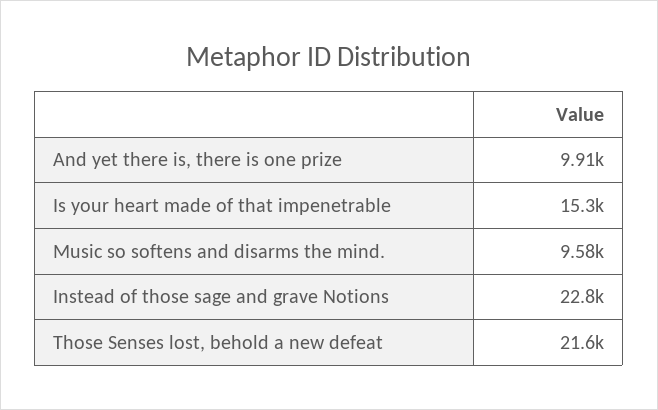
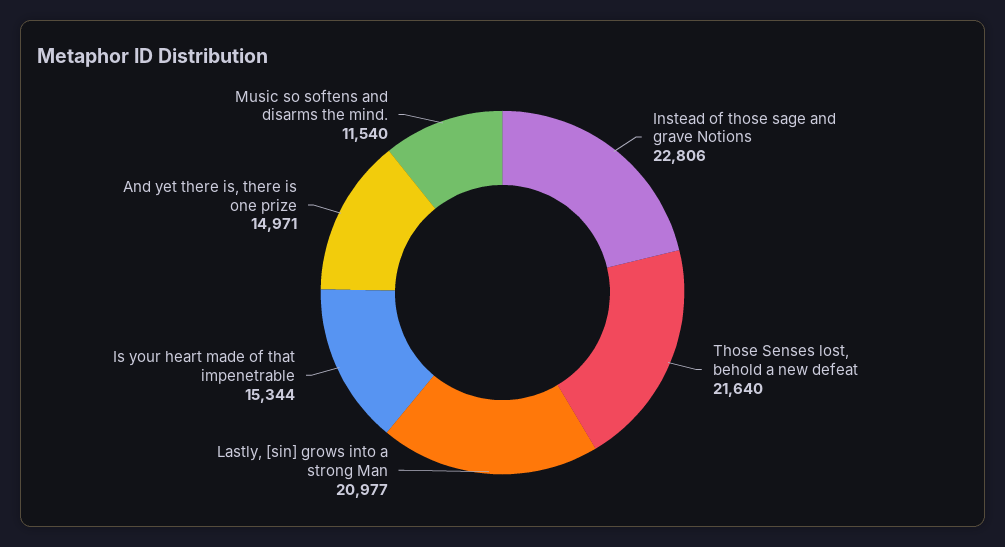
And yet there is, there is one prize: 9910 -> 14971
Music so softens and disarms the mind.: 9580 -> 11540
Lastly, [sin] grows into a strong Man: none -> 20977

